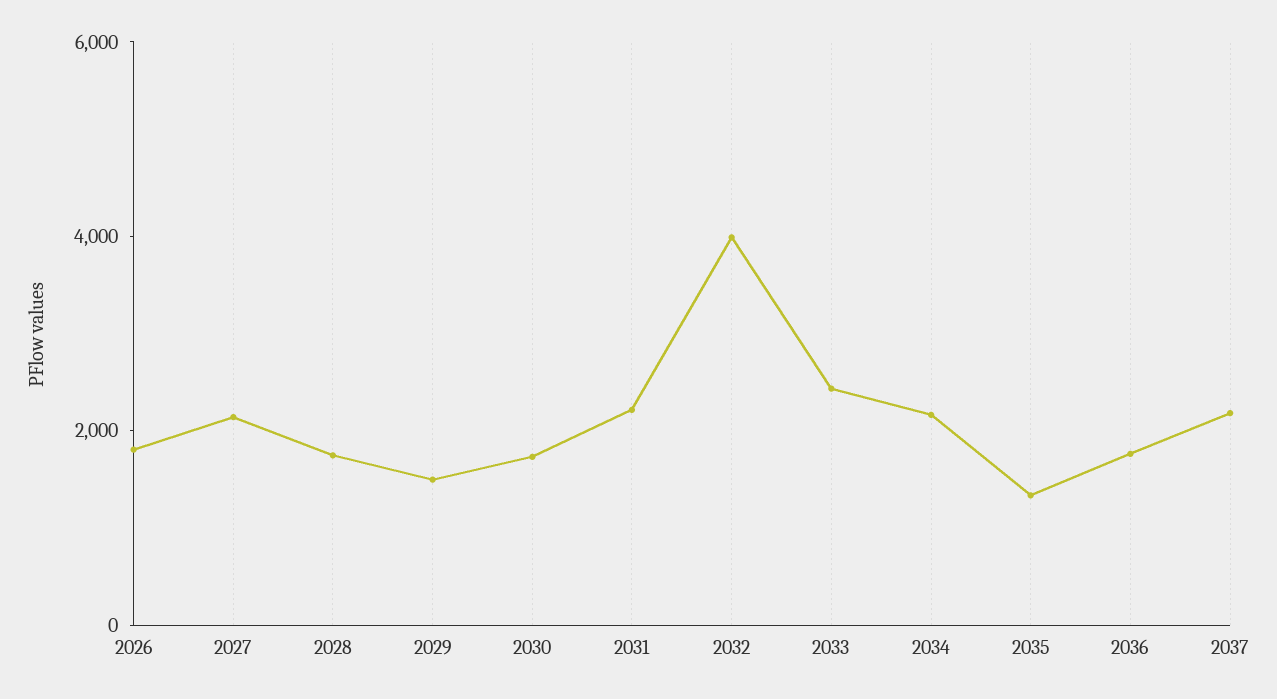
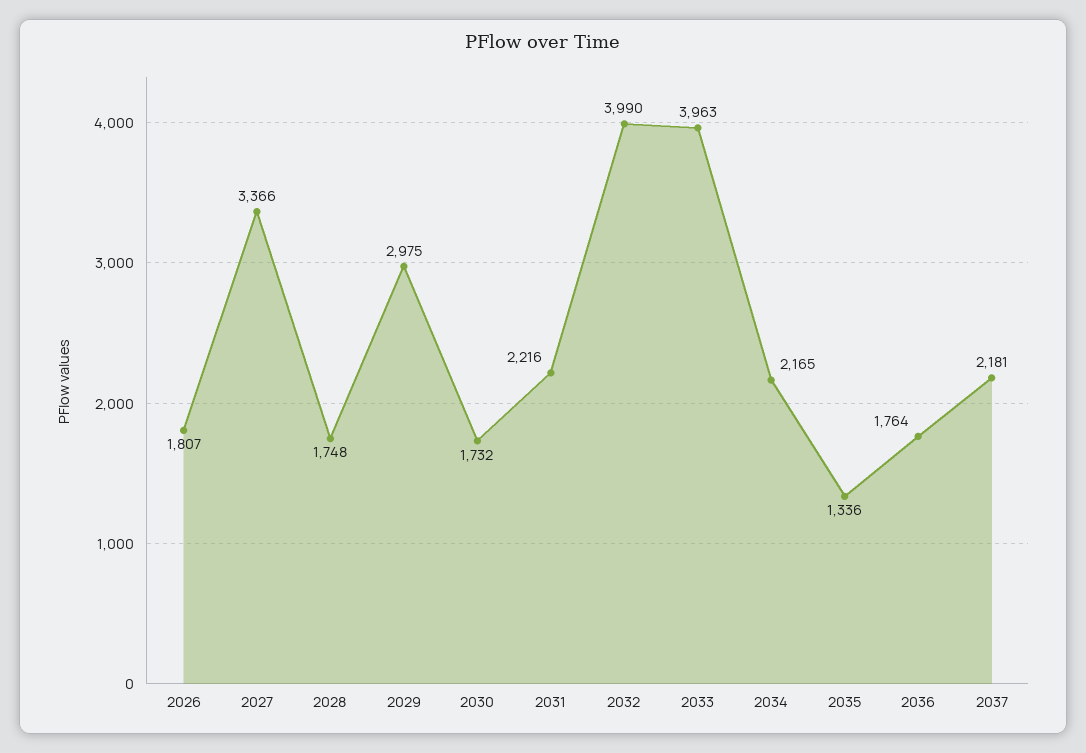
2027: 2000 -> 3366
2029: 1500 -> 2975
2033: 2500 -> 3963

